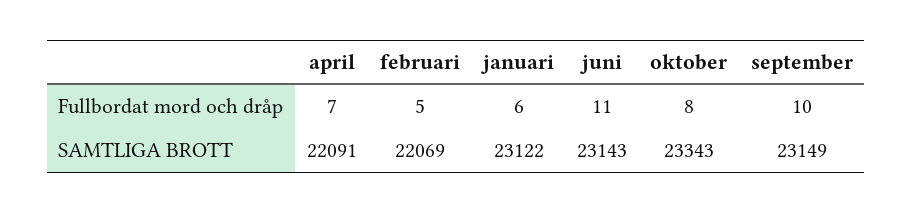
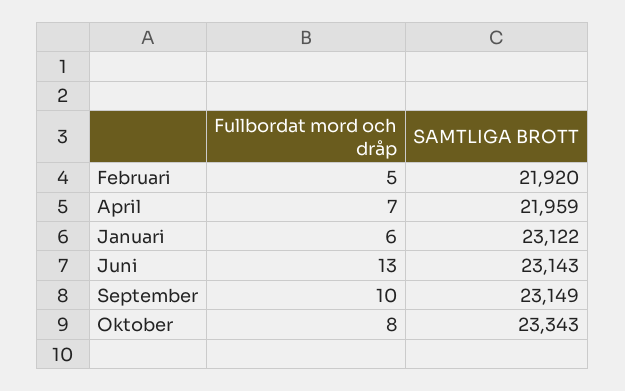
juni, Fullbordat mord och dråp: 11 -> 13
april, SAMTLIGA BROTT: 22091 -> 21959
februari, SAMTLIGA BROTT: 22069 -> 21920

